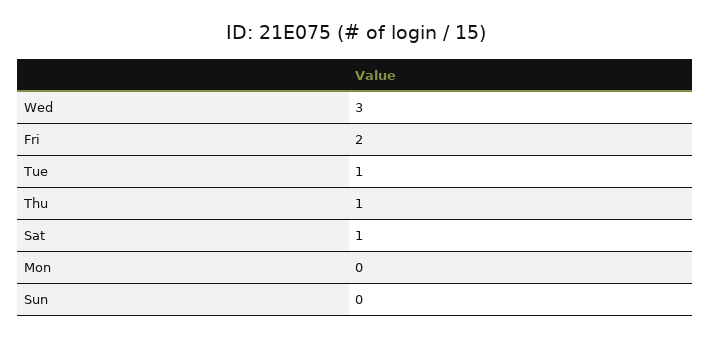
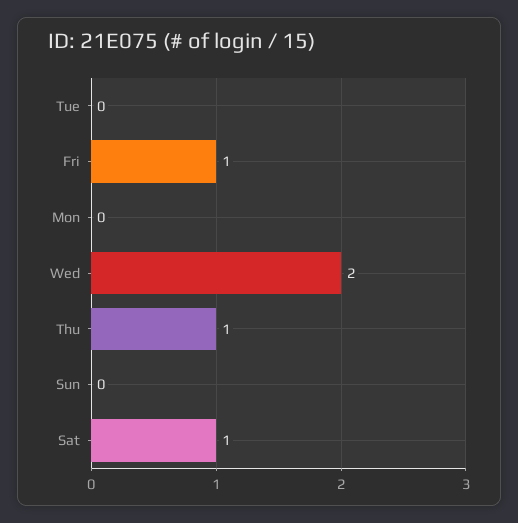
Wed: 3 -> 2
Fri: 2 -> 1
Tue: 1 -> 0

